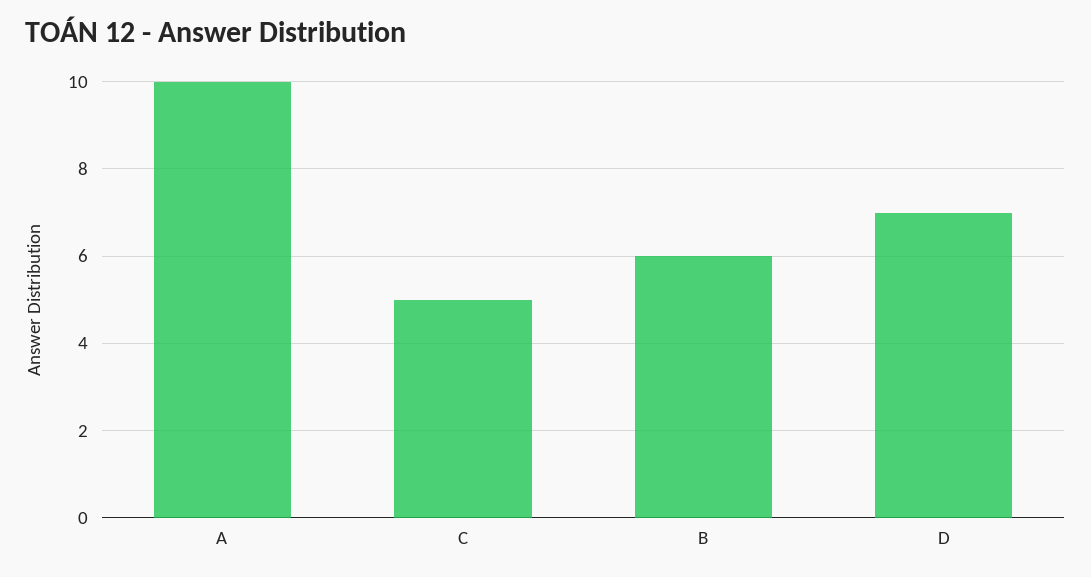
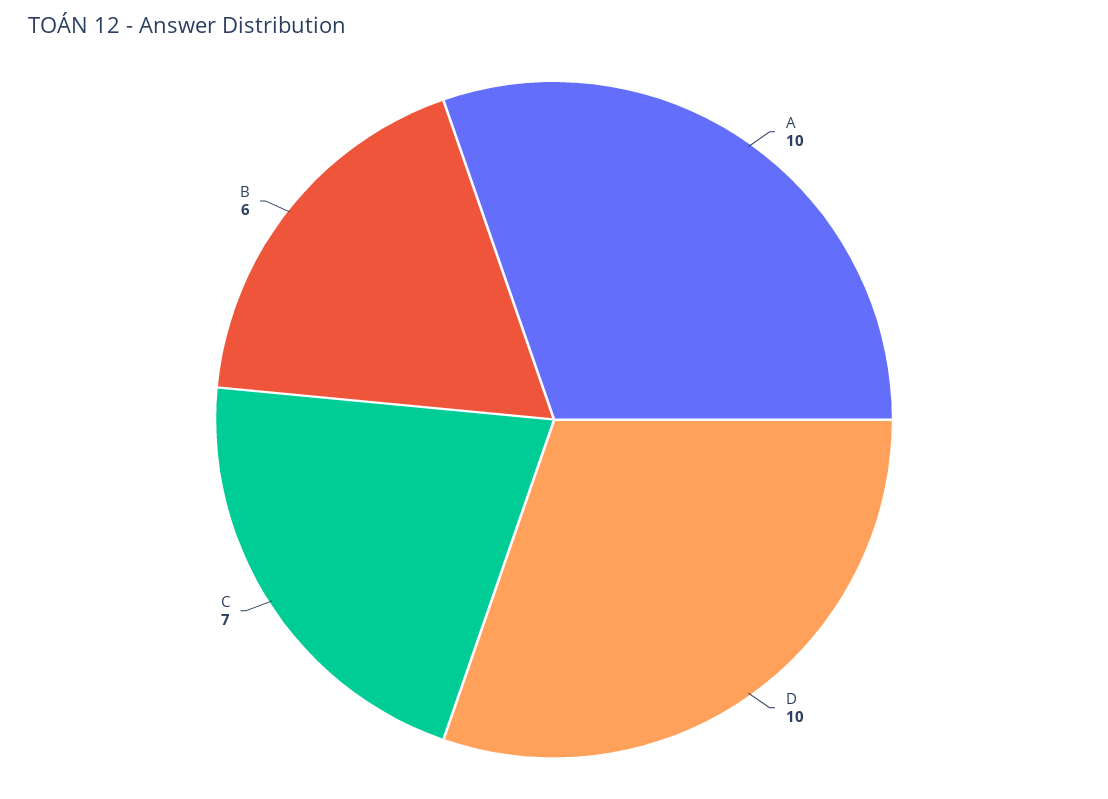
C: 5 -> 7
D: 7 -> 10

